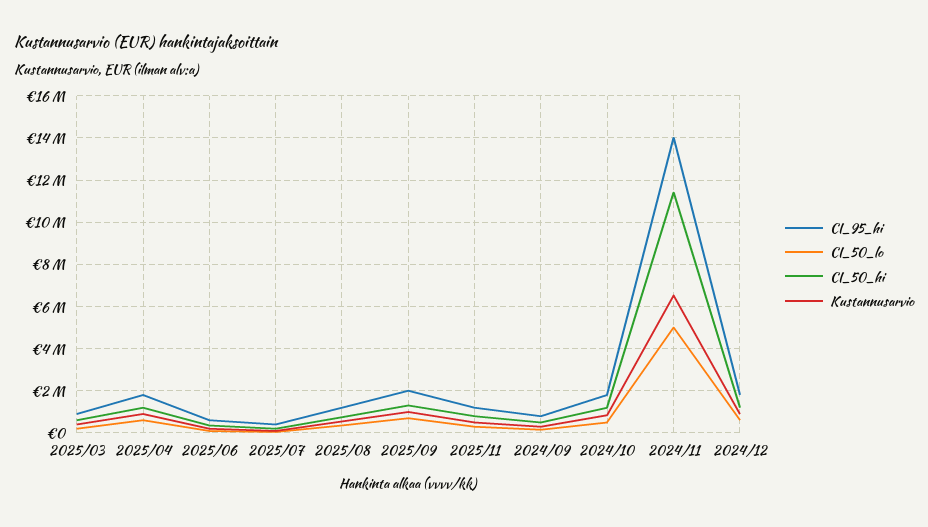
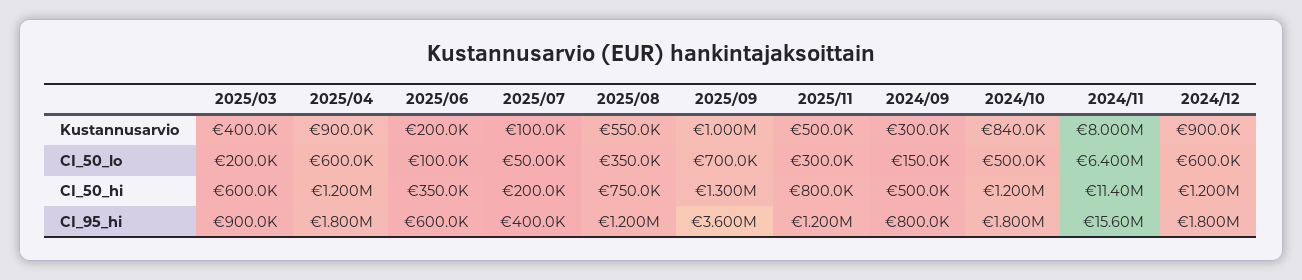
CI_95_hi, 2025/09: 2000000 -> 3600000
CI_95_hi, 2024/11: 14000000 -> 15600000
CI_50_lo, 2024/11: 5000000 -> 6400000
Kustannusarvio, 2024/11: 6500000 -> 8000000

